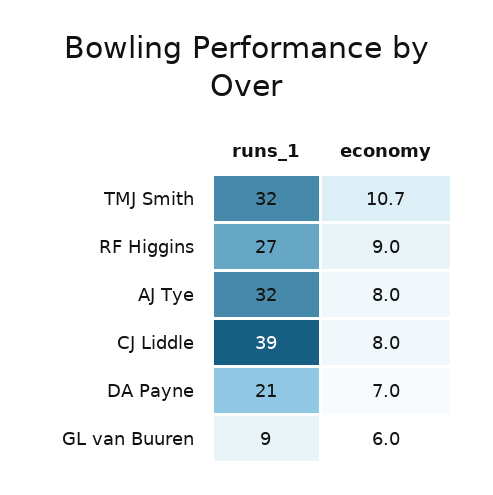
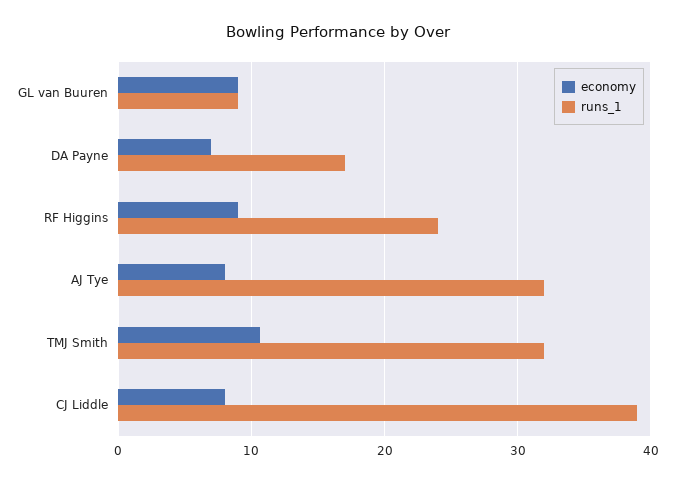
runs_1, RF Higgins: 27 -> 24
runs_1, DA Payne: 21 -> 17
economy, GL van Buuren: 6 -> 9

